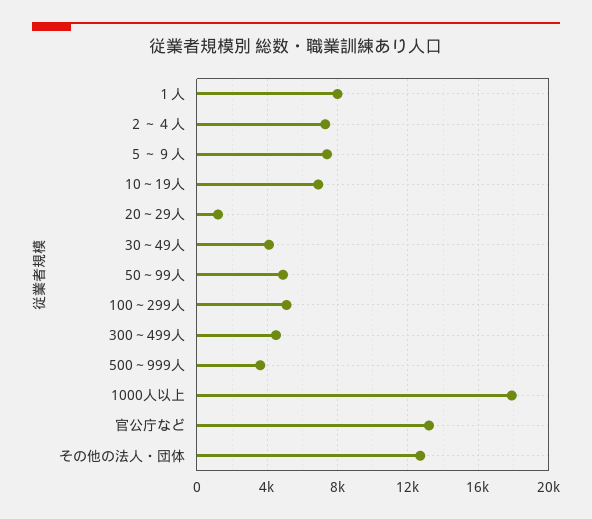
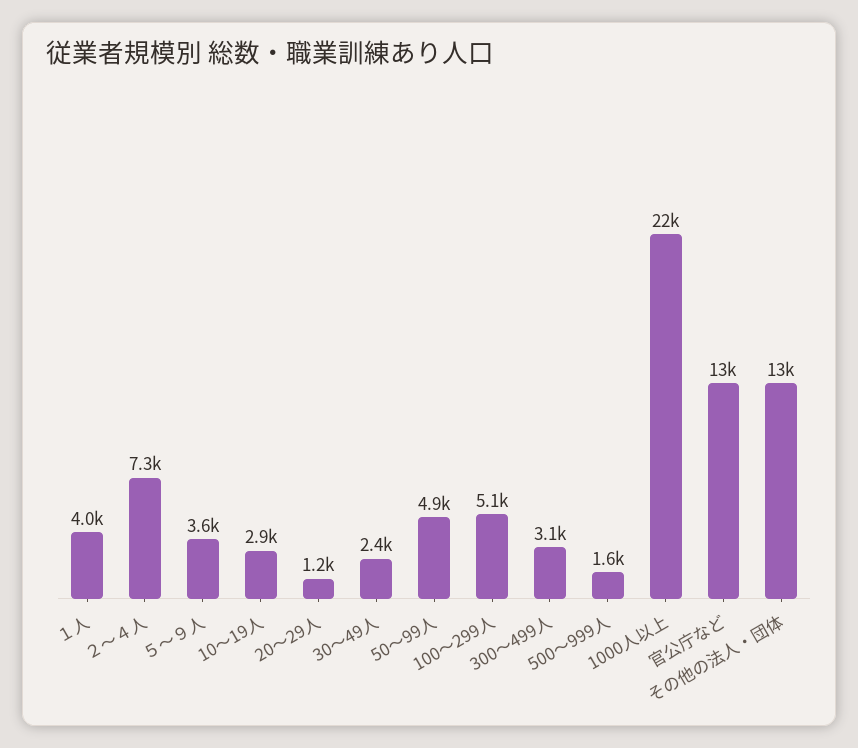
１人: 8000 -> 4000
５～９人: 7500 -> 3600
10～19人: 7000 -> 2900
30～49人: 4000 -> 2400
300～499人: 4500 -> 3100
500～999人: 3500 -> 1600
1000人以上: 18000 -> 22000

